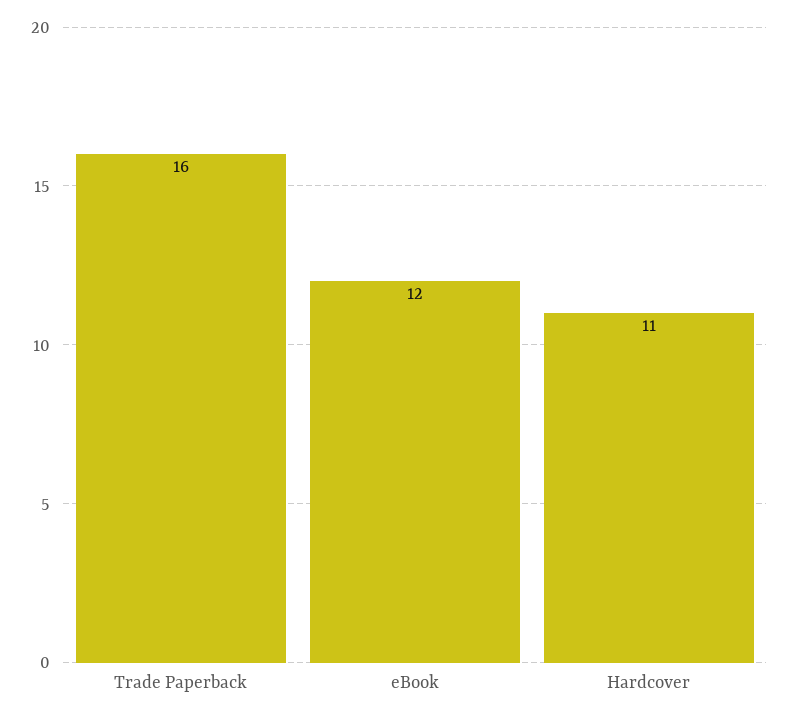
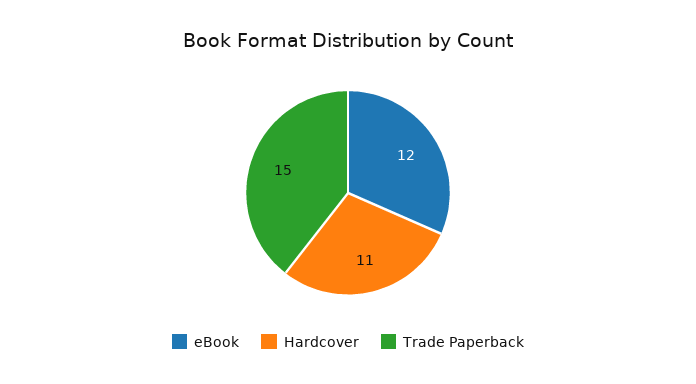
Trade Paperback: 16 -> 15

